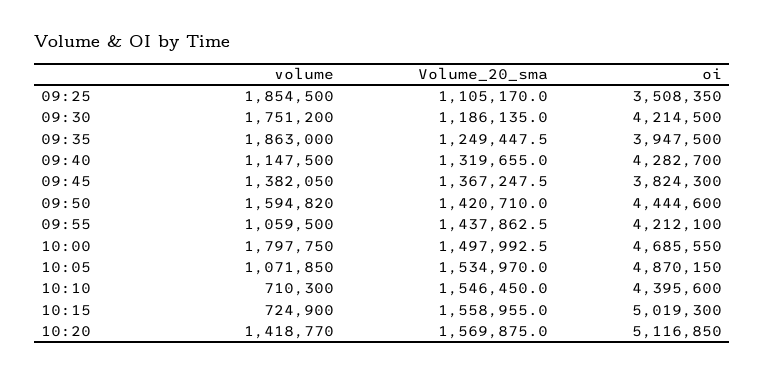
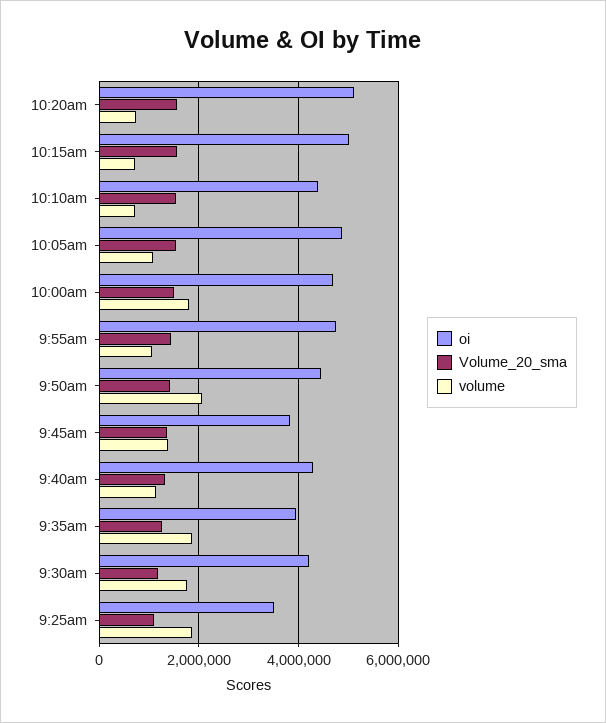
volume, 09:50: 1594820 -> 2000000
oi, 09:55: 4212100 -> 4800000
volume, 10:20: 1418770 -> 800000

